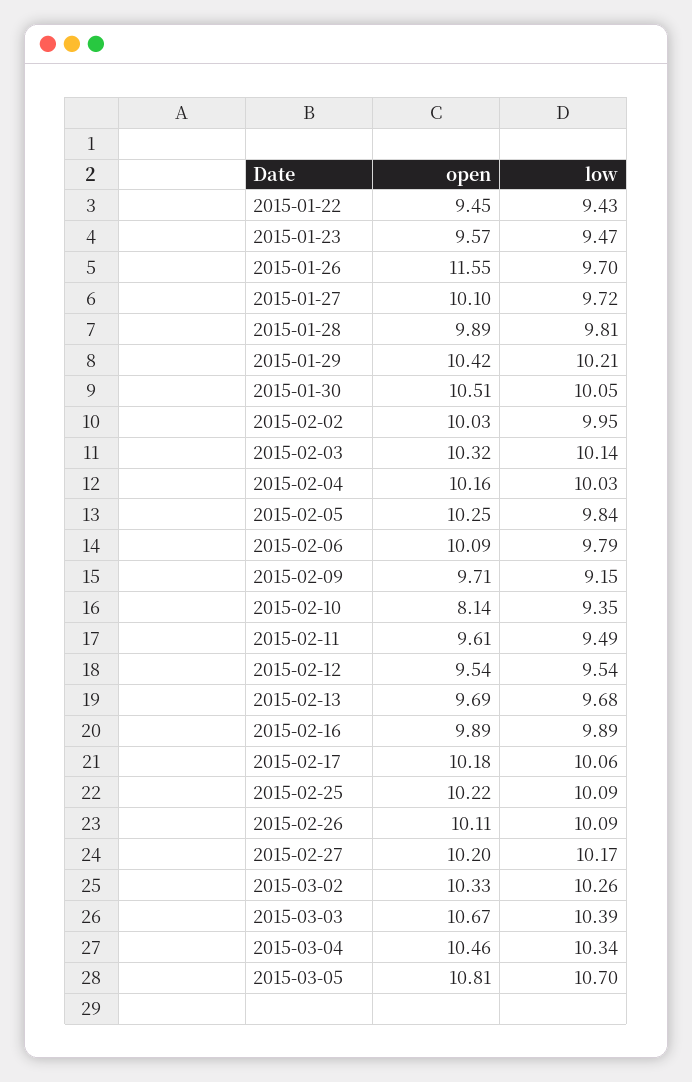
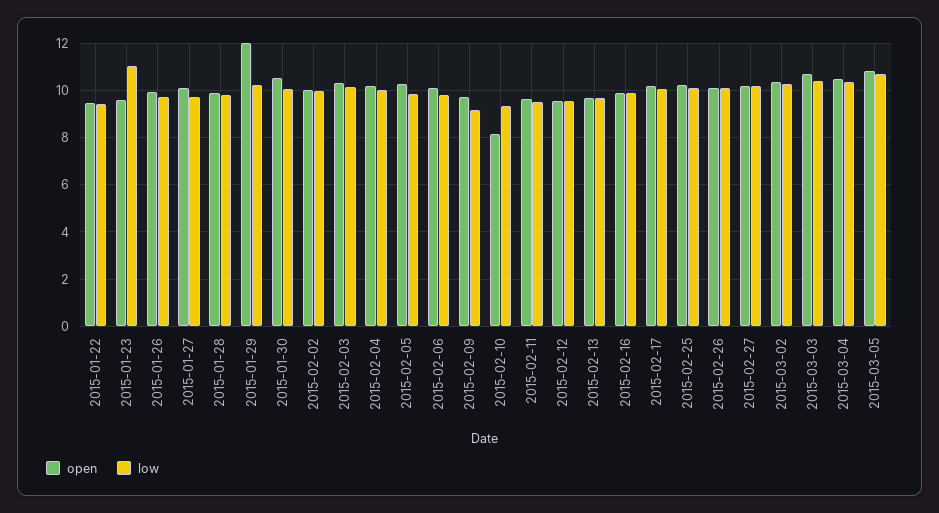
low, 2015-01-23: 9.47 -> 11
open, 2015-01-26: 11.55 -> 10
open, 2015-01-29: 10.42 -> 12

